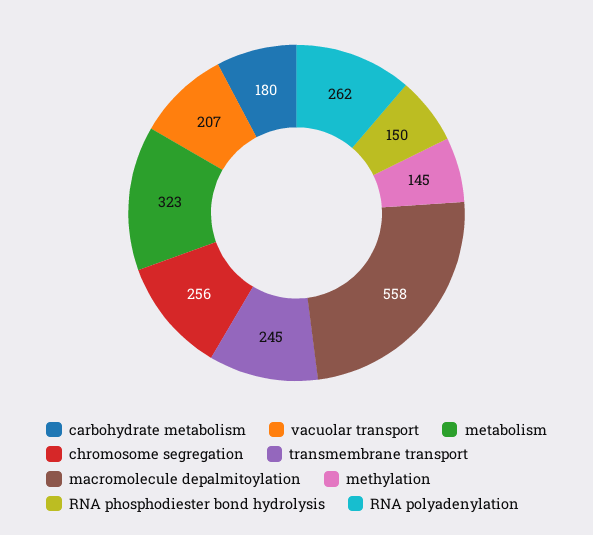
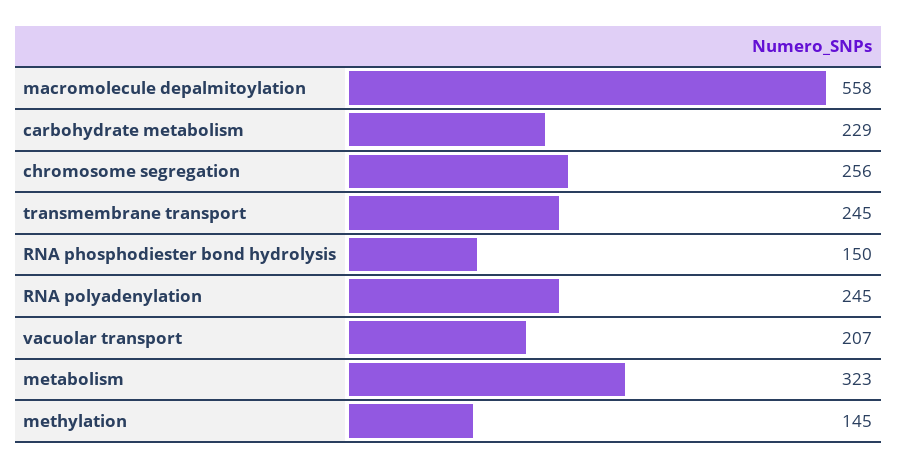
carbohydrate metabolism: 180 -> 229
RNA polyadenylation: 262 -> 245

